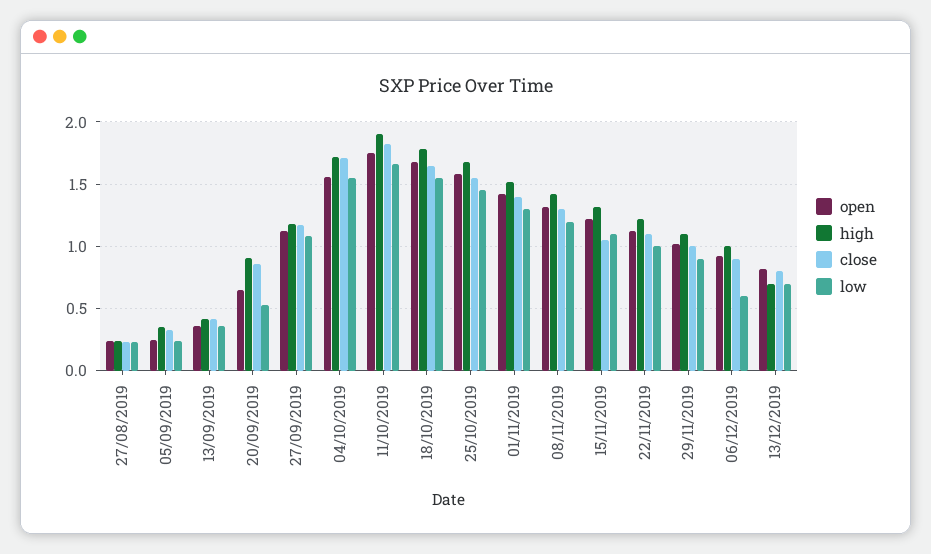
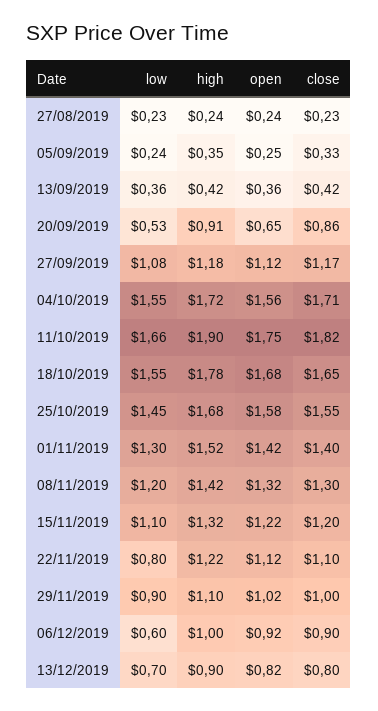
close, 15/11/2019: 1.05 -> 1.2
low, 22/11/2019: 1 -> 0.8
high, 13/12/2019: 0.7 -> 0.9

